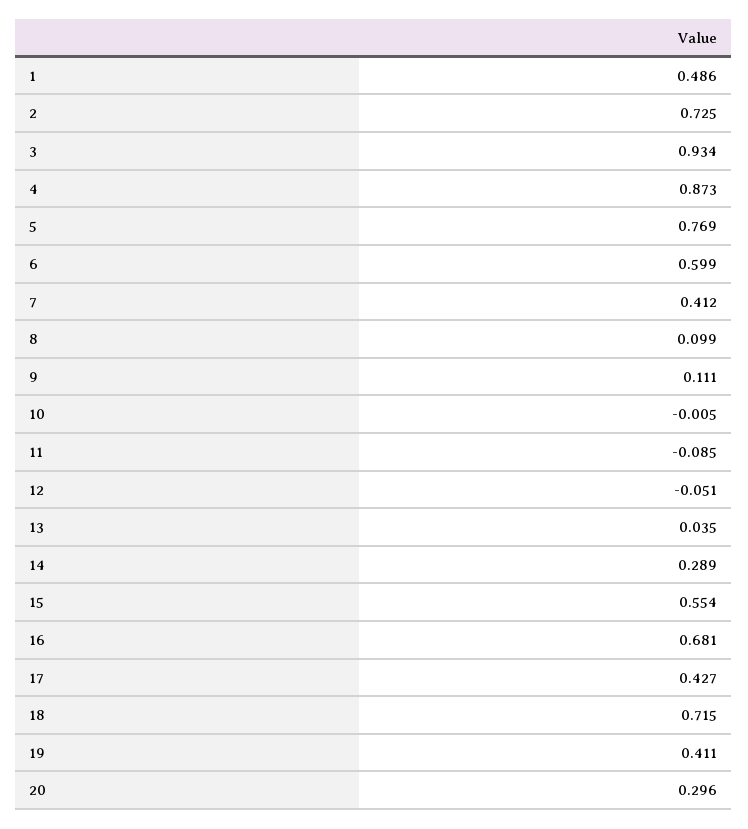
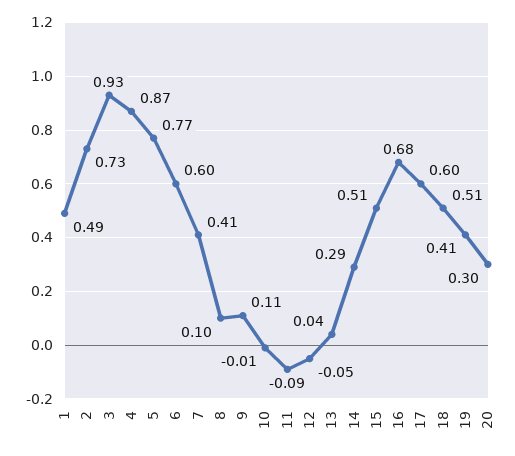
15: 0.554 -> 0.51
17: 0.427 -> 0.6
18: 0.715 -> 0.51

